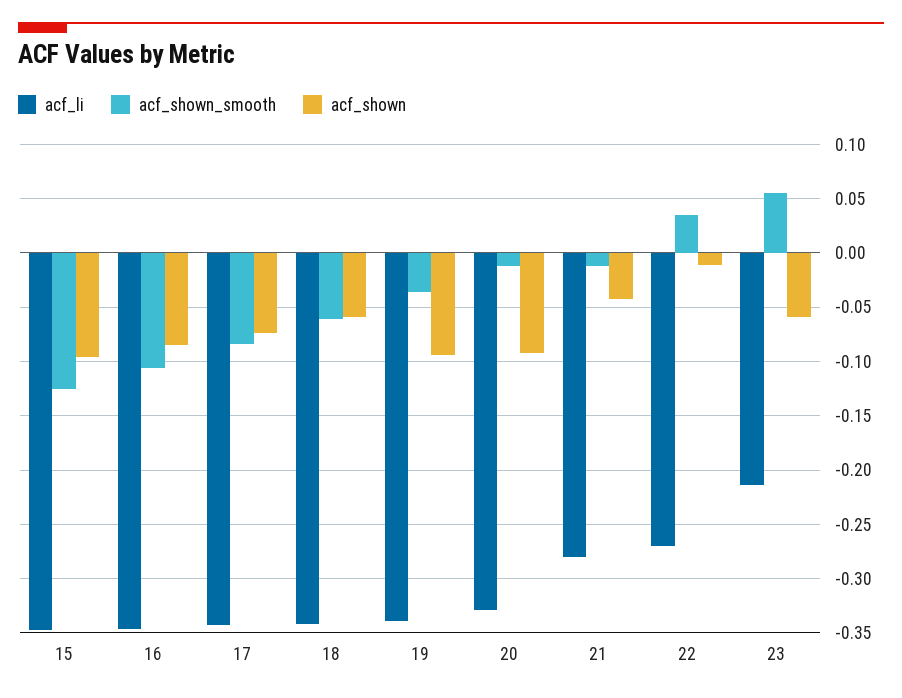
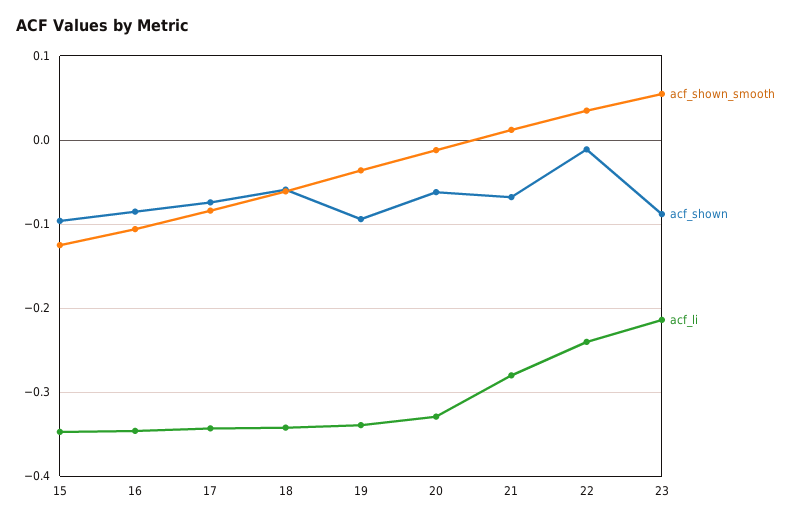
acf_shown, 20: -0.09 -> -0.06
acf_shown_smooth, 21: -0.01 -> 0.01
acf_shown, 21: -0.04 -> -0.07
acf_li, 22: -0.27 -> -0.24
acf_shown, 23: -0.06 -> -0.09

